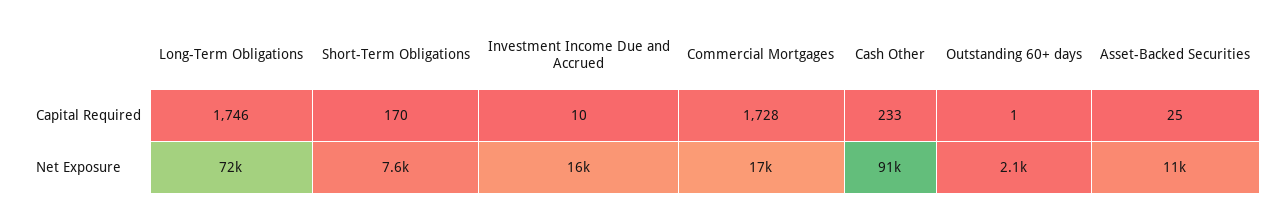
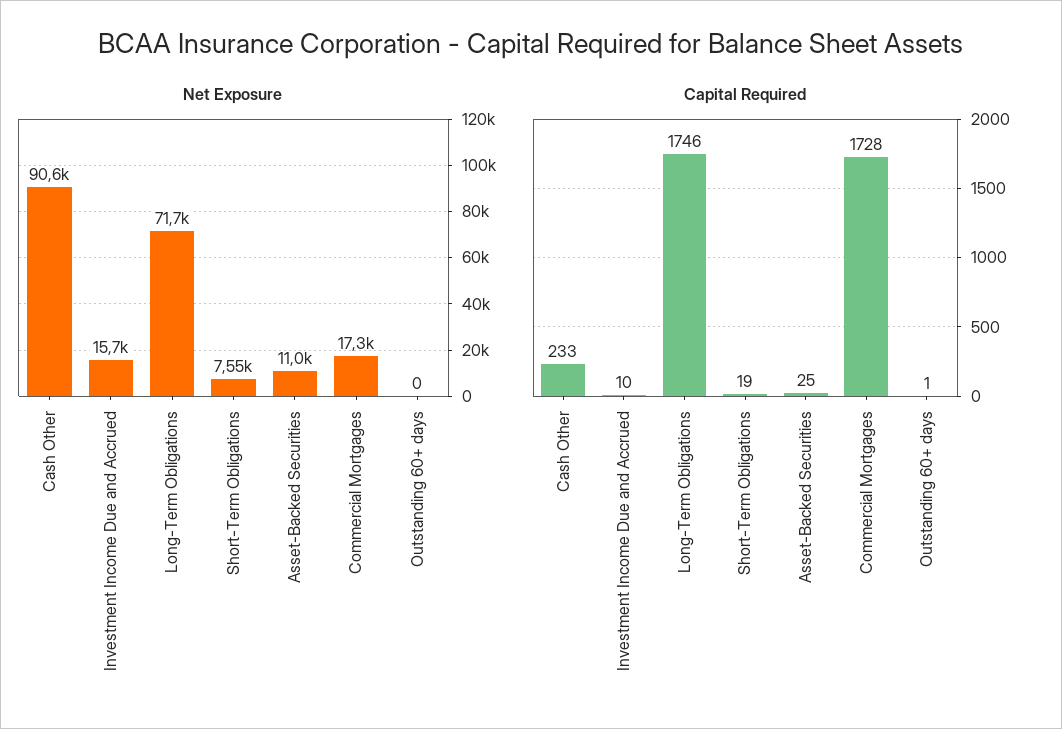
Capital Required, Short-Term Obligations: 170 -> 19
Net Exposure, Outstanding 60+ days: 2100 -> 0

